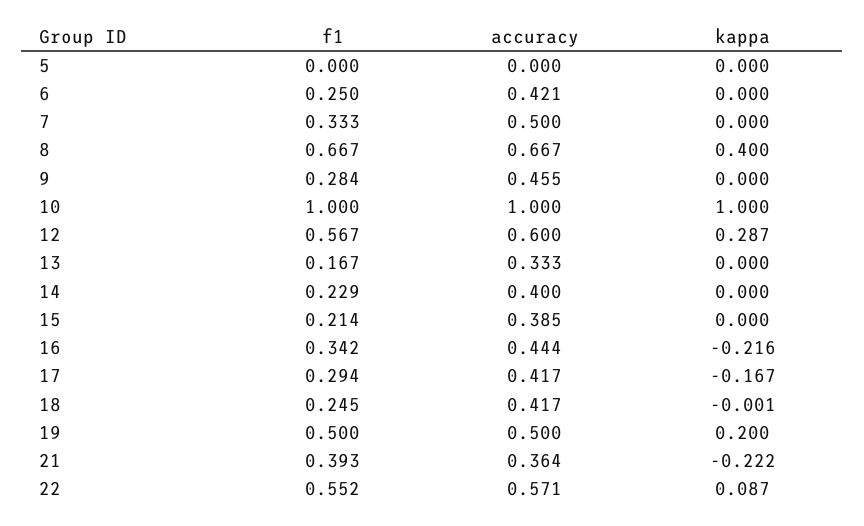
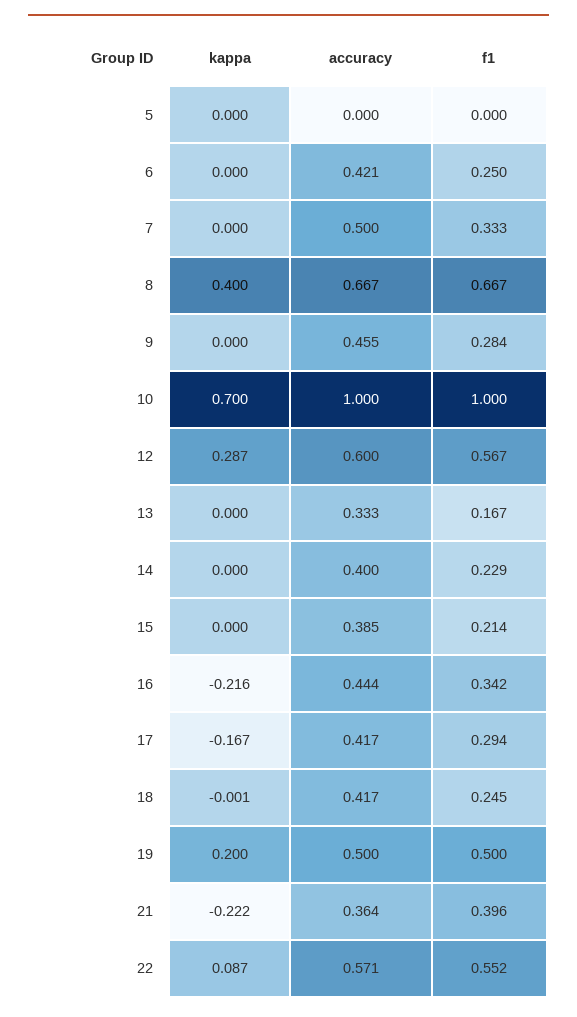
kappa, 10: 1 -> 0.7
f1, 21: 0.393 -> 0.396

